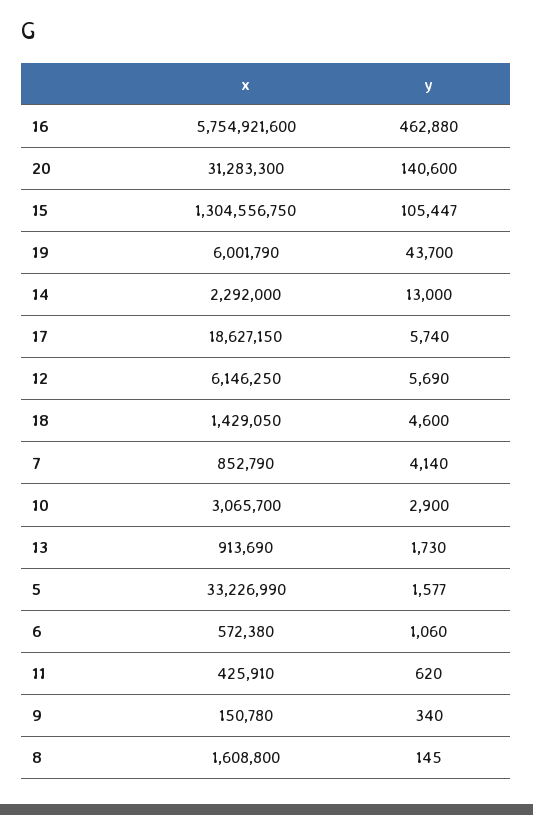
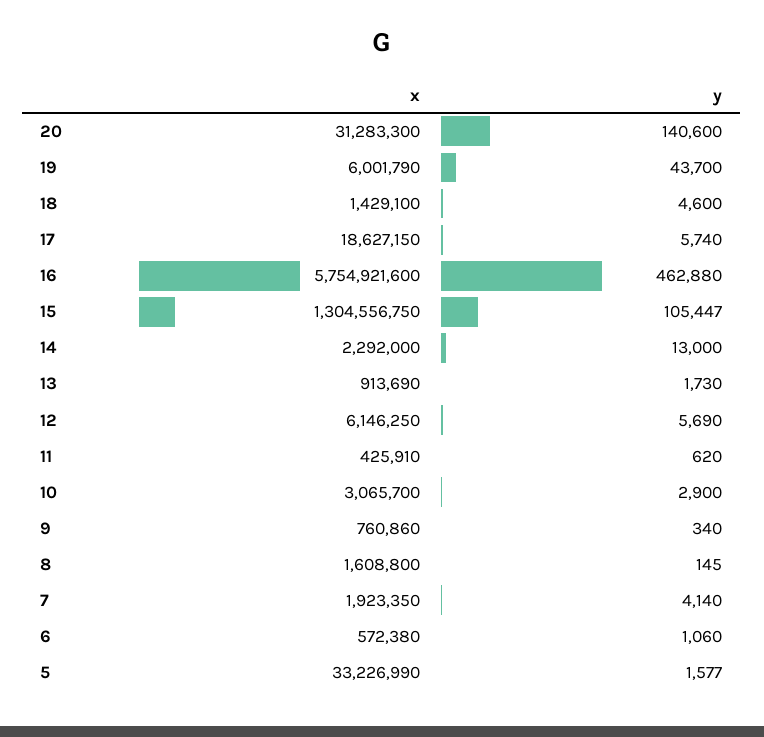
x, 18: 1429050 -> 1429100
x, 7: 852790 -> 1923350
x, 9: 150780 -> 760860

